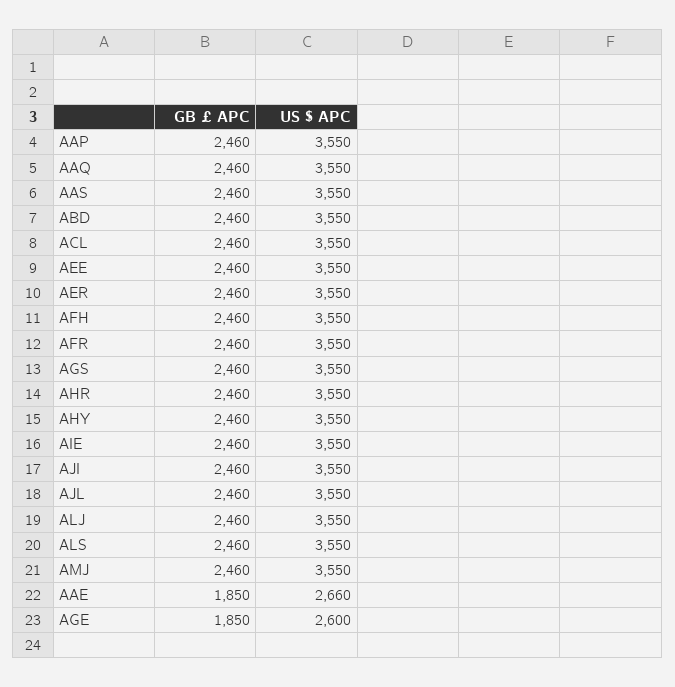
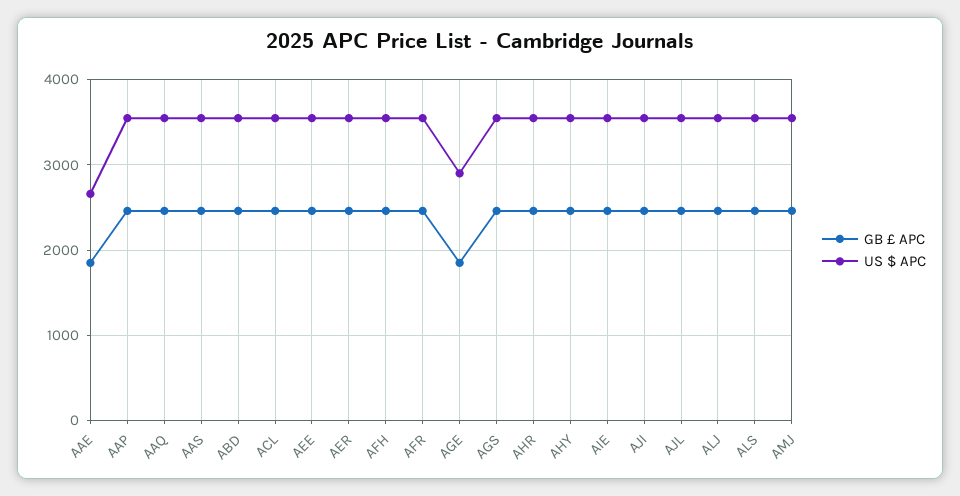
US $ APC, AGE: 2600 -> 2900

